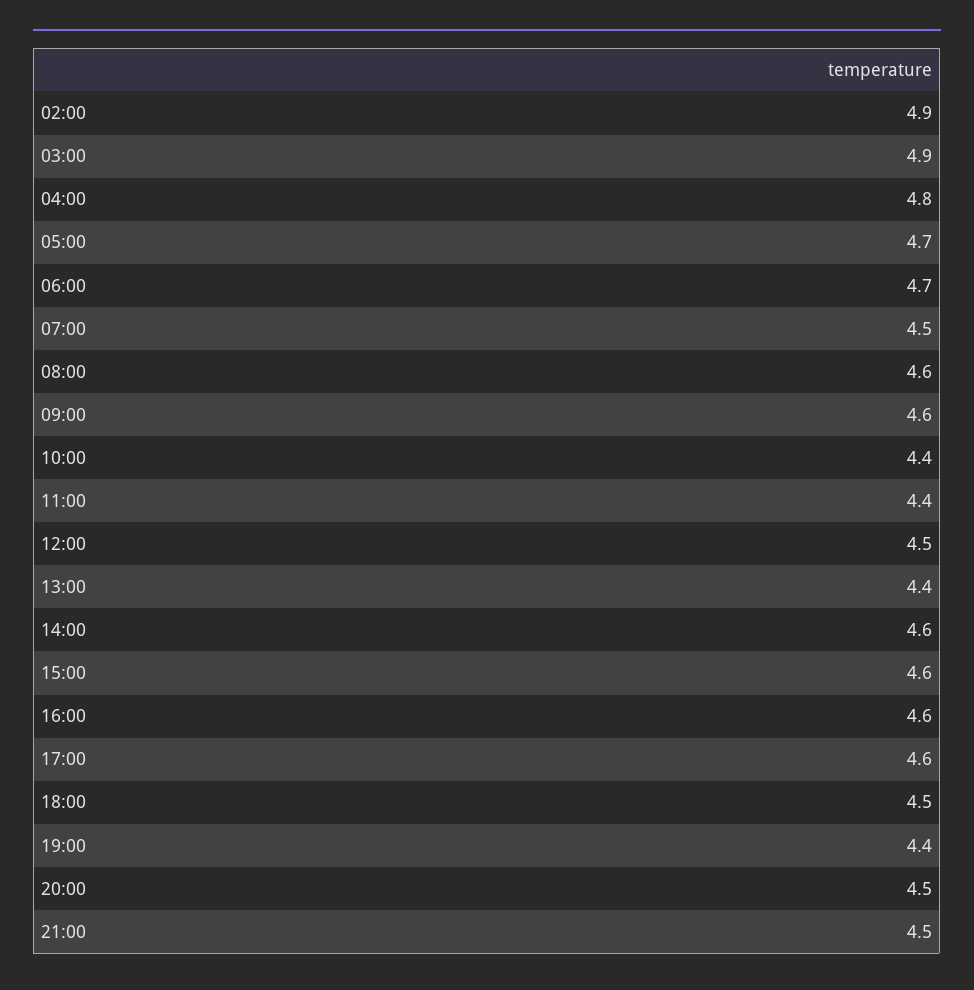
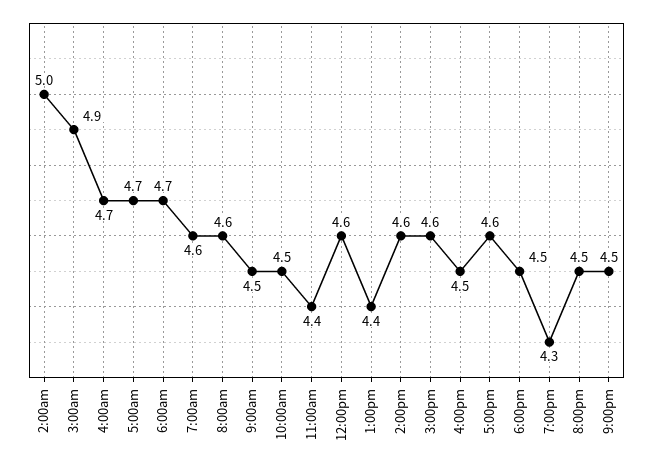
02:00: 4.9 -> 5
04:00: 4.8 -> 4.7
07:00: 4.5 -> 4.6
09:00: 4.6 -> 4.5
10:00: 4.4 -> 4.5
12:00: 4.5 -> 4.6
16:00: 4.6 -> 4.5
19:00: 4.4 -> 4.3

